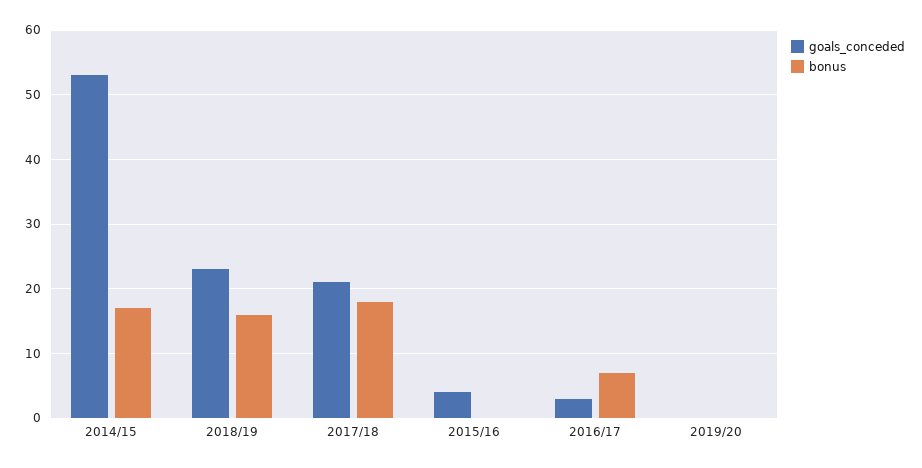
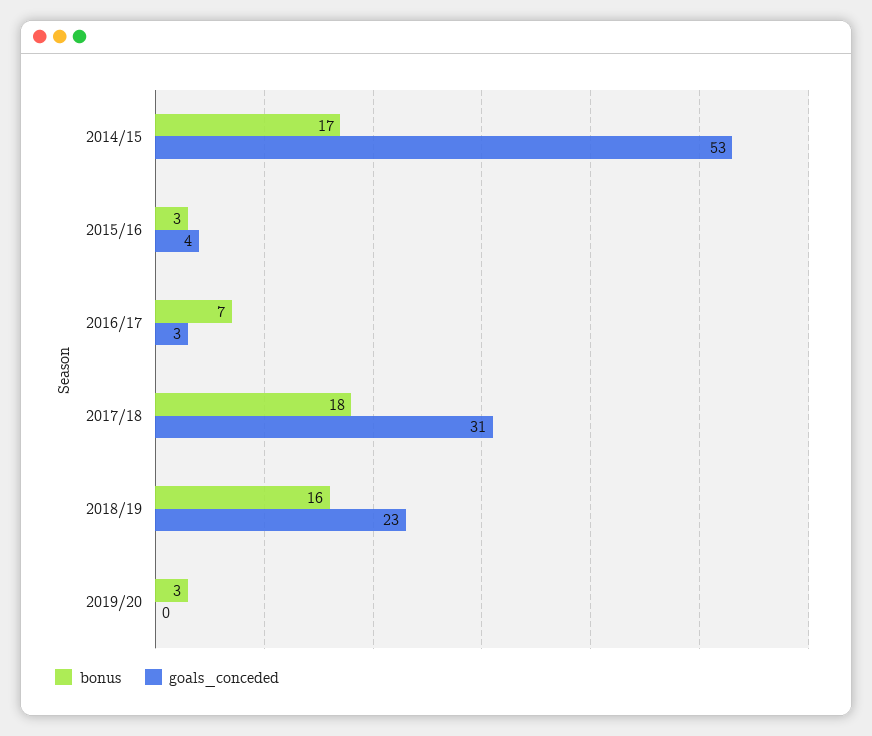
goals_conceded, 2017/18: 21 -> 31
bonus, 2015/16: 0 -> 3
bonus, 2019/20: 0 -> 3

